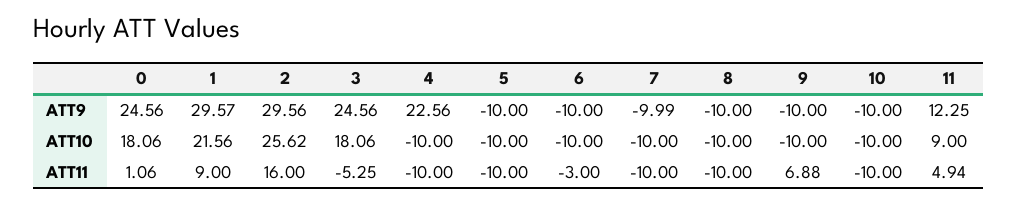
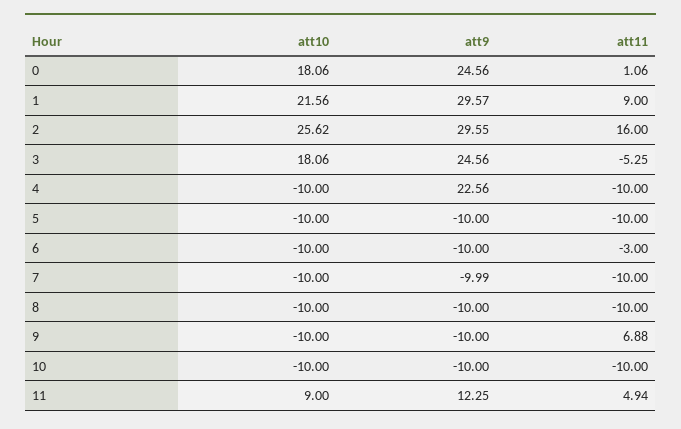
2, ATT9: 29.56 -> 29.55

